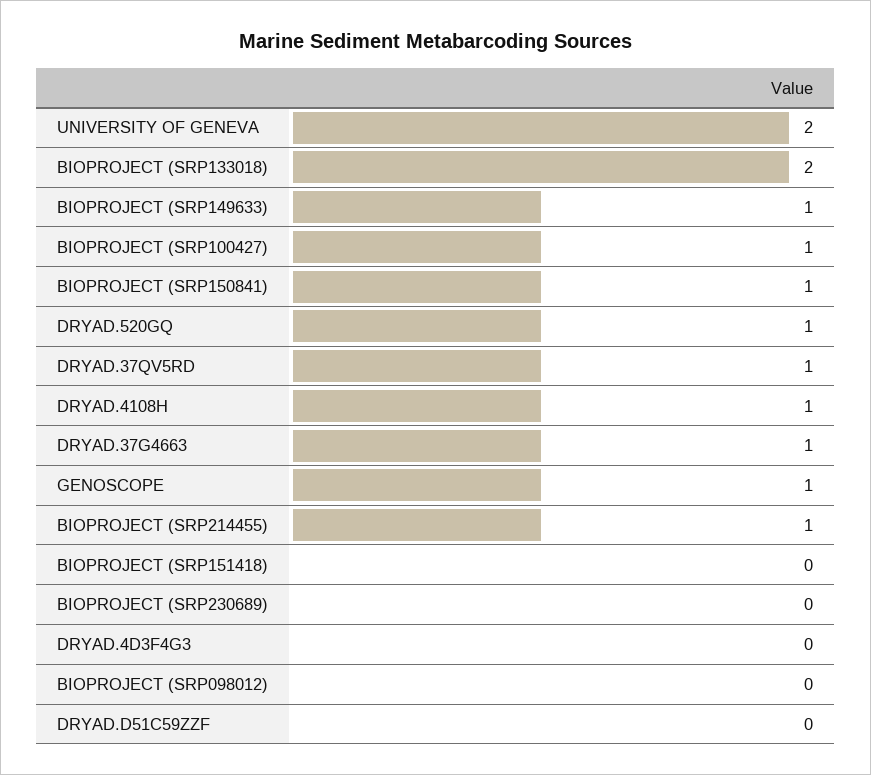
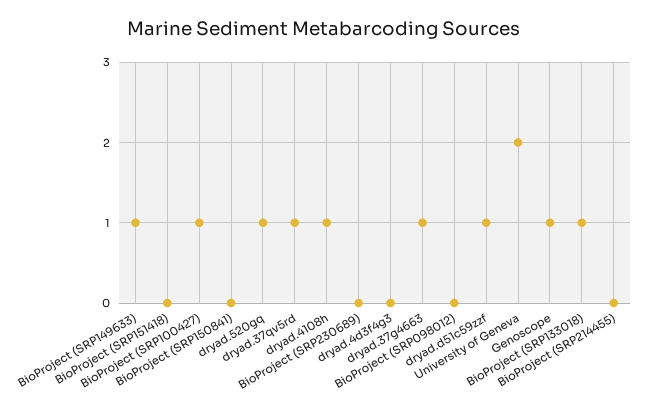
BIOPROJECT (SRP133018): 2 -> 1
BIOPROJECT (SRP150841): 1 -> 0
BIOPROJECT (SRP214455): 1 -> 0
DRYAD.D51C59ZZF: 0 -> 1

